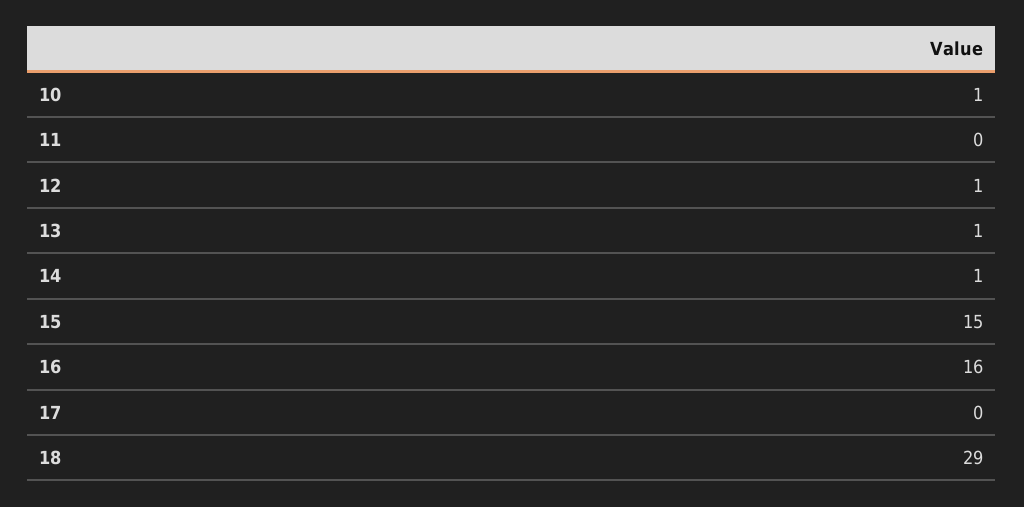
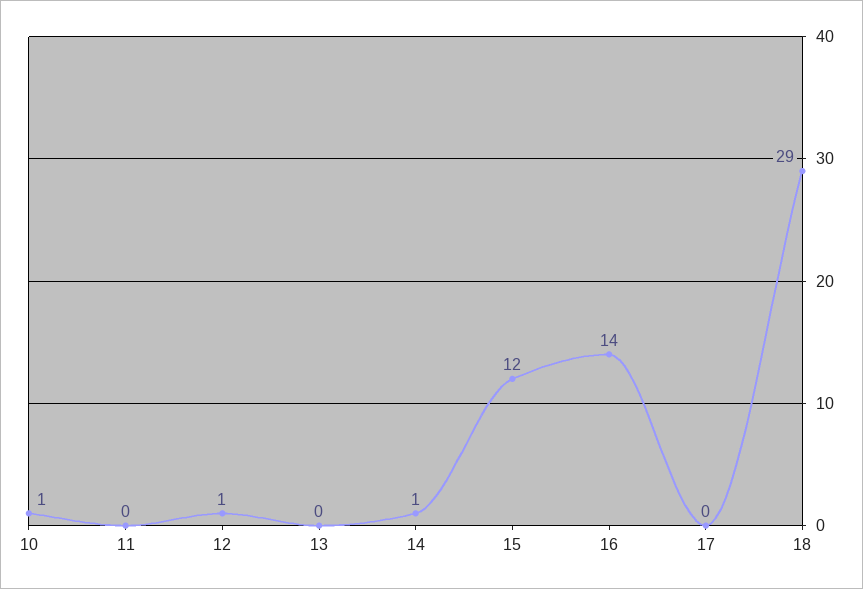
13: 1 -> 0
15: 15 -> 12
16: 16 -> 14

